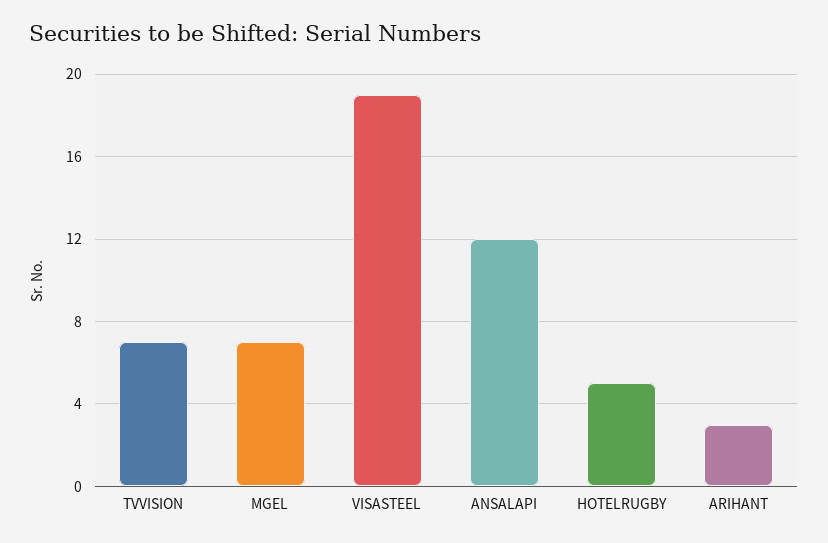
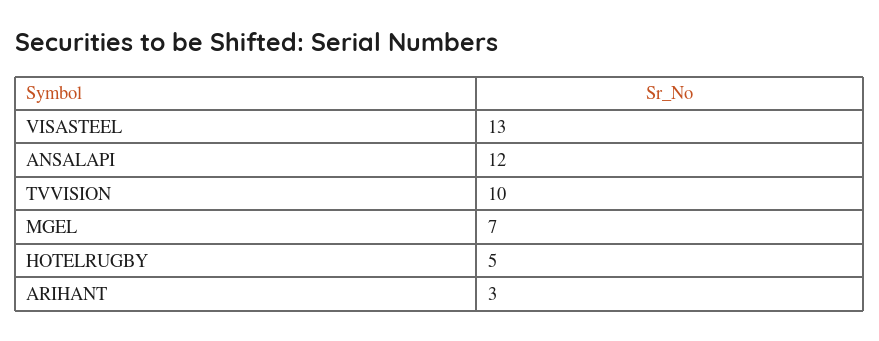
TVVISION: 7 -> 10
VISASTEEL: 19 -> 13

